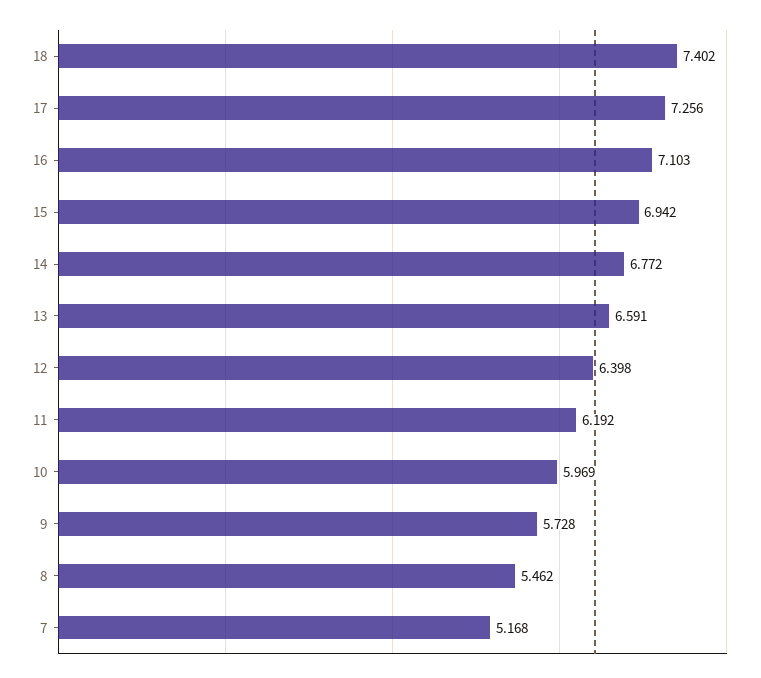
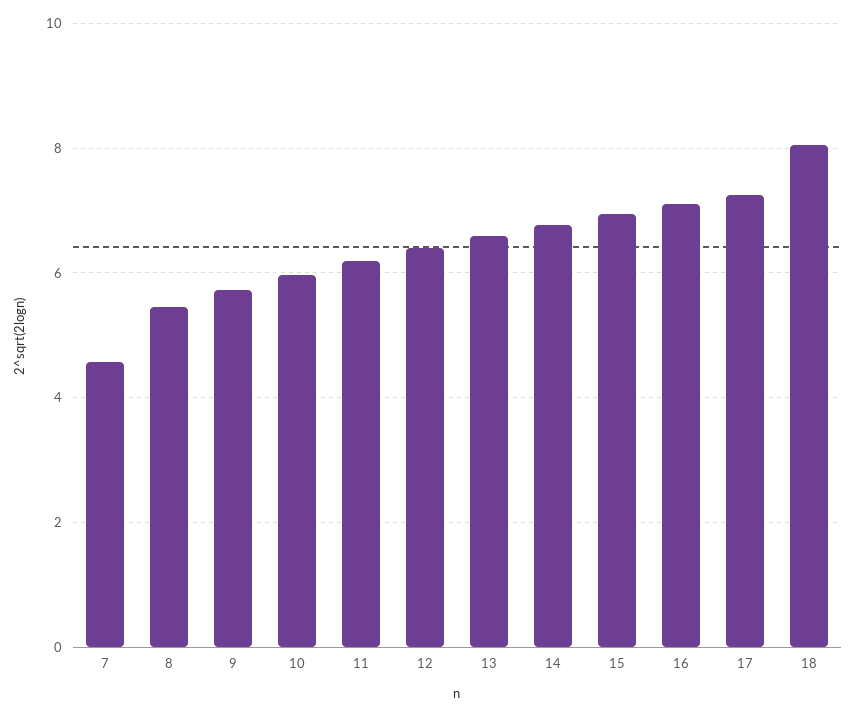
18: 7.402 -> 8
7: 5.168 -> 4.6

